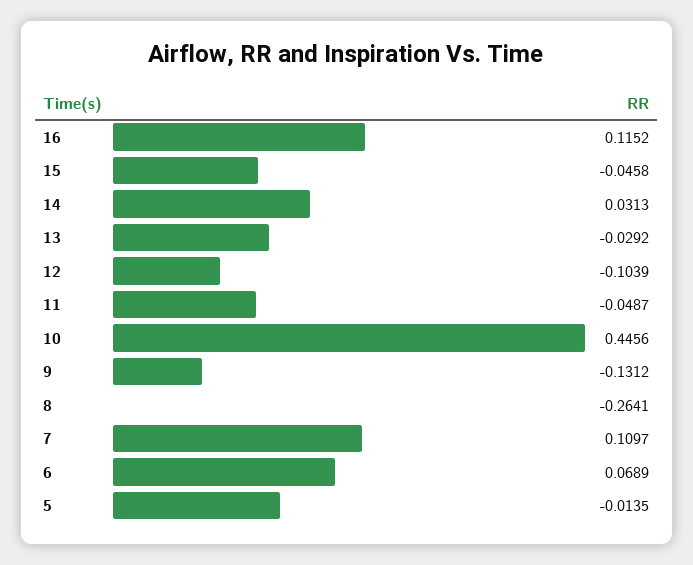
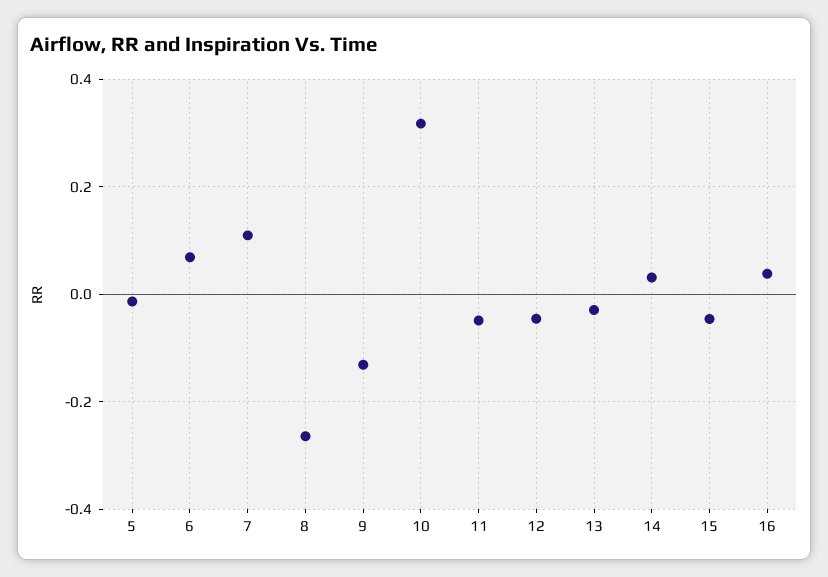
16: 0.1152 -> 0.04
12: -0.1039 -> -0.04
10: 0.4456 -> 0.32

